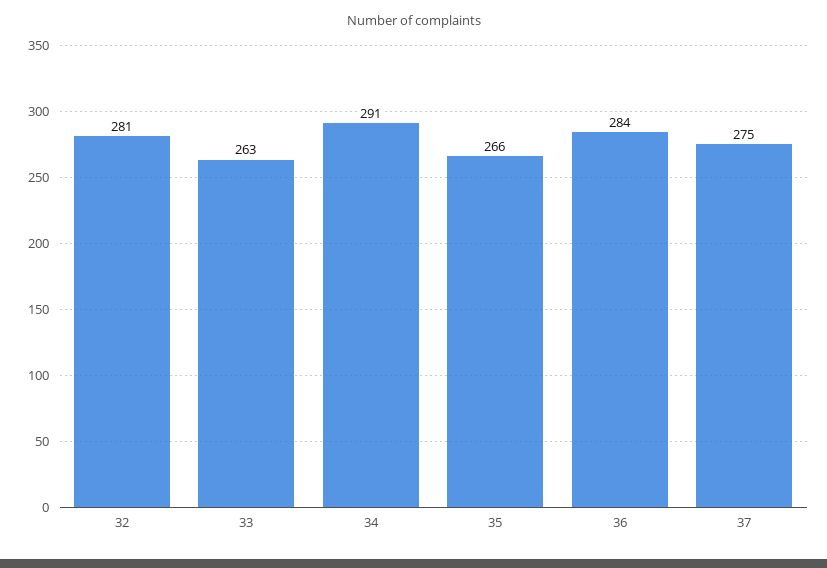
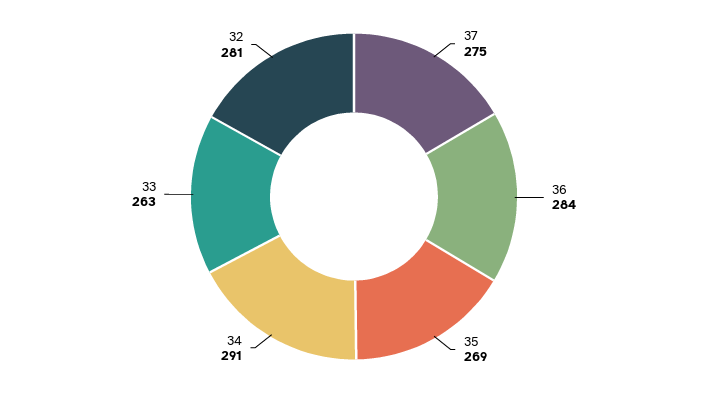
35: 266 -> 269

